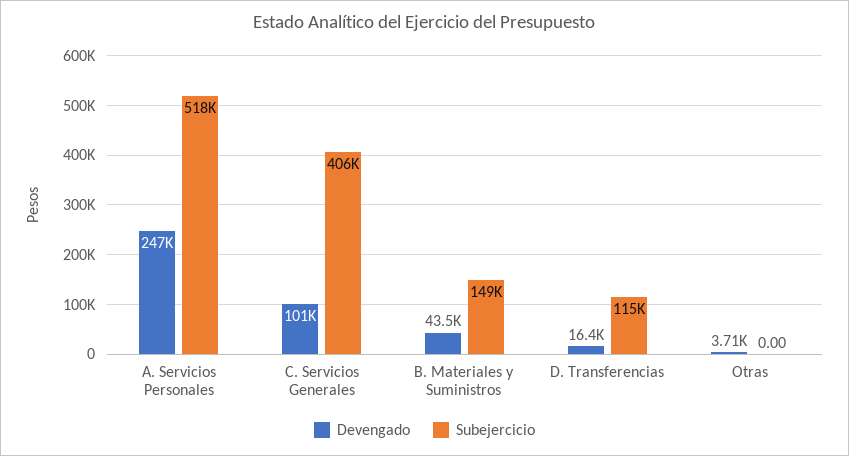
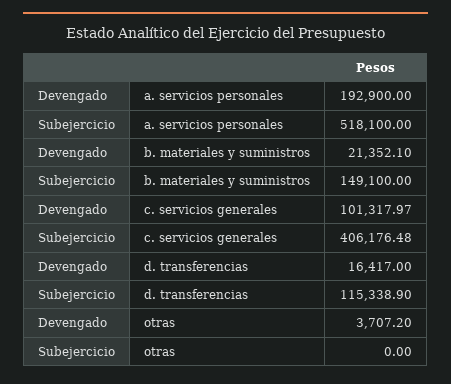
Devengado, A. Servicios Personales: 247000 -> 192900
Devengado, B. Materiales y Suministros: 43500 -> 21352.1

